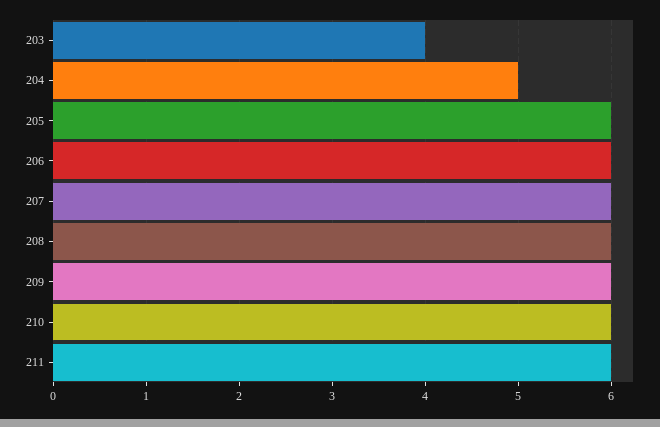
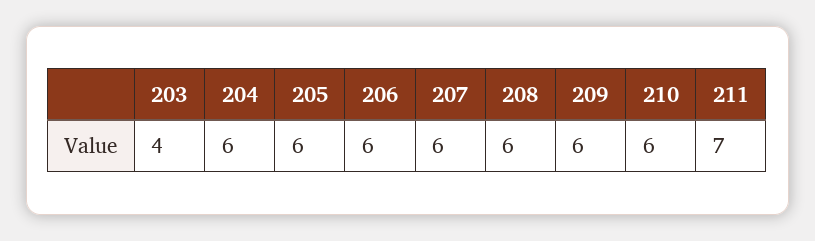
204: 5 -> 6
211: 6 -> 7

